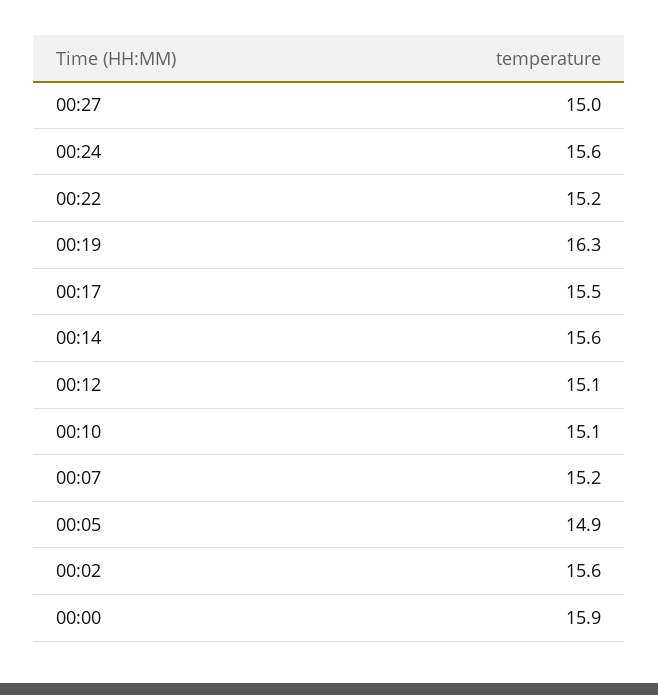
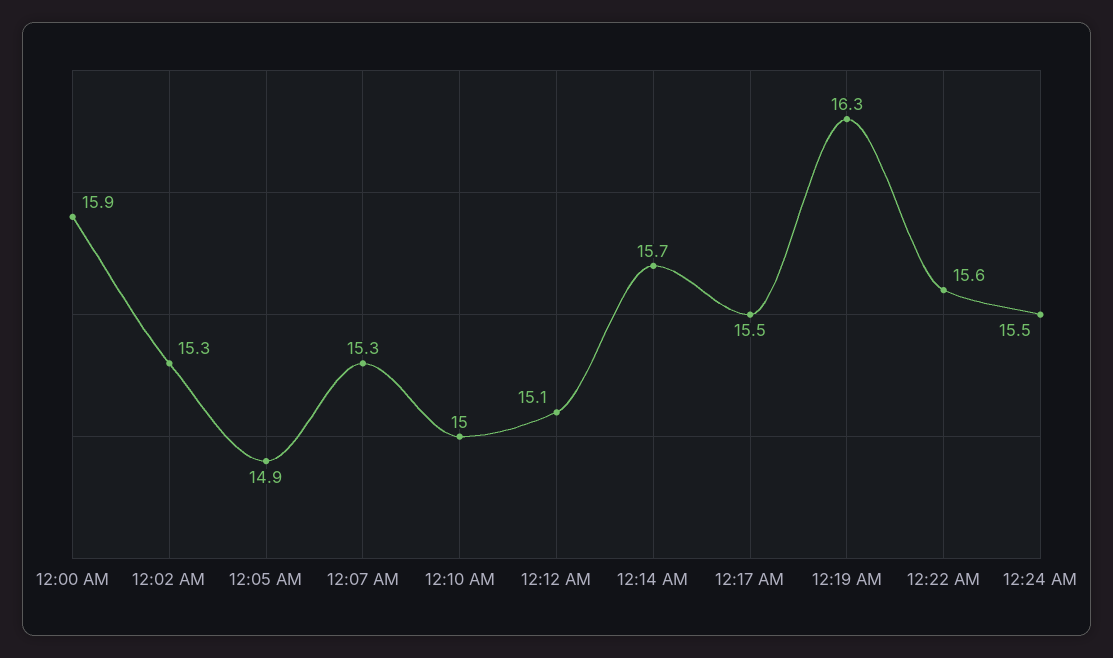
00:27: 15 -> none
00:24: 15.6 -> 15.5
00:22: 15.2 -> 15.6
00:14: 15.6 -> 15.7
00:10: 15.1 -> 15
00:07: 15.2 -> 15.3
00:02: 15.6 -> 15.3

